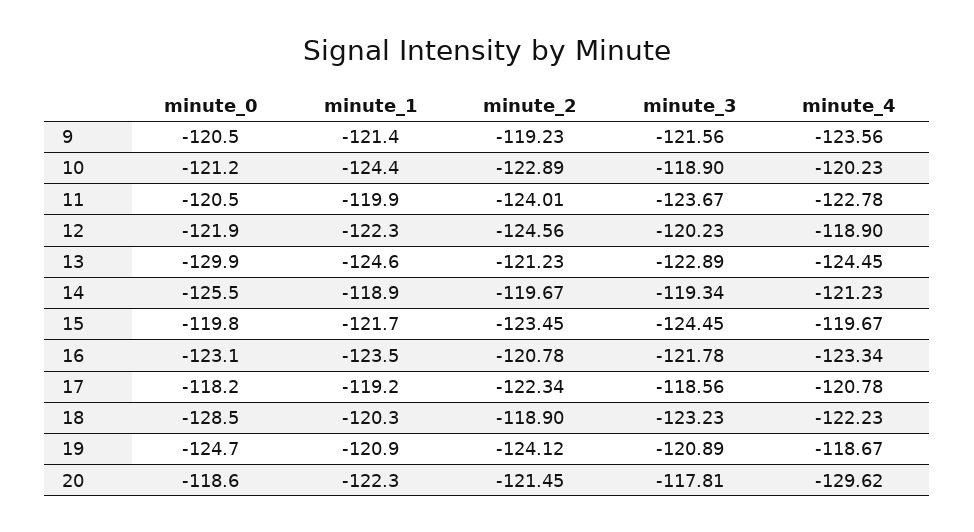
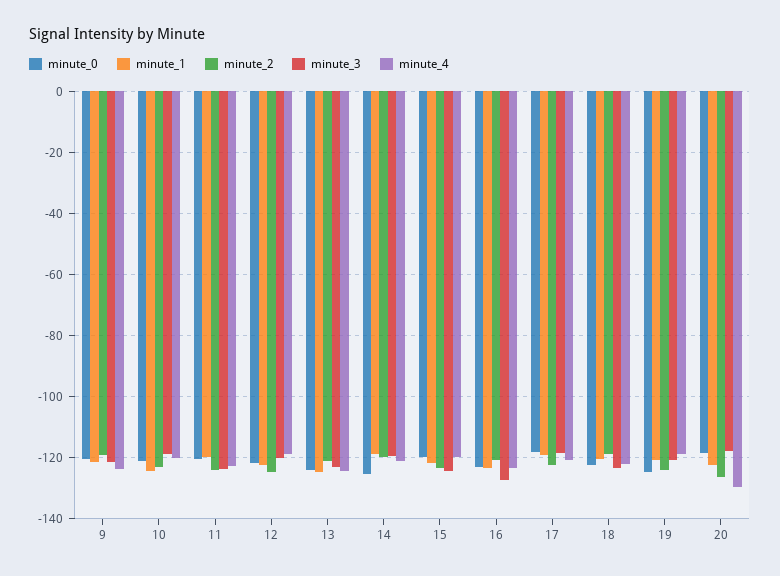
minute_0, 13: -129.9 -> -124
minute_3, 16: -121.78 -> -128
minute_0, 18: -128.5 -> -122
minute_2, 20: -121.45 -> -126

